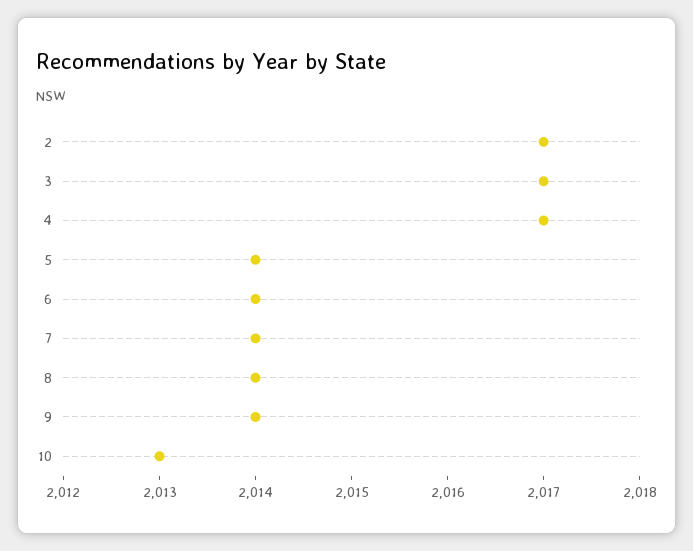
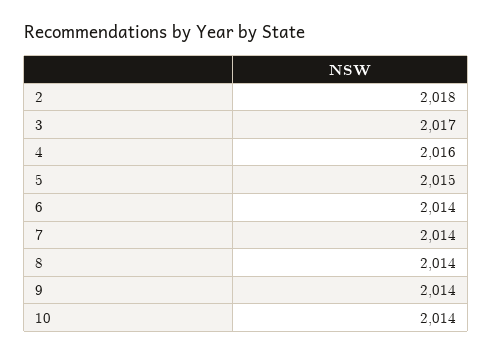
2: 2017 -> 2018
4: 2017 -> 2016
5: 2014 -> 2015
10: 2013 -> 2014

